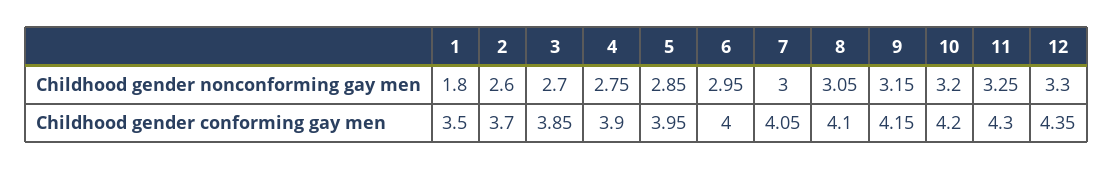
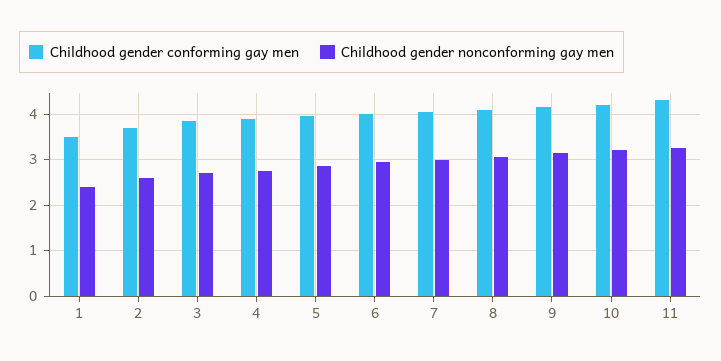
Childhood gender nonconforming gay men, 1: 1.8 -> 2.4
Childhood gender nonconforming gay men, 12: 3.3 -> none
Childhood gender conforming gay men, 12: 4.35 -> none

